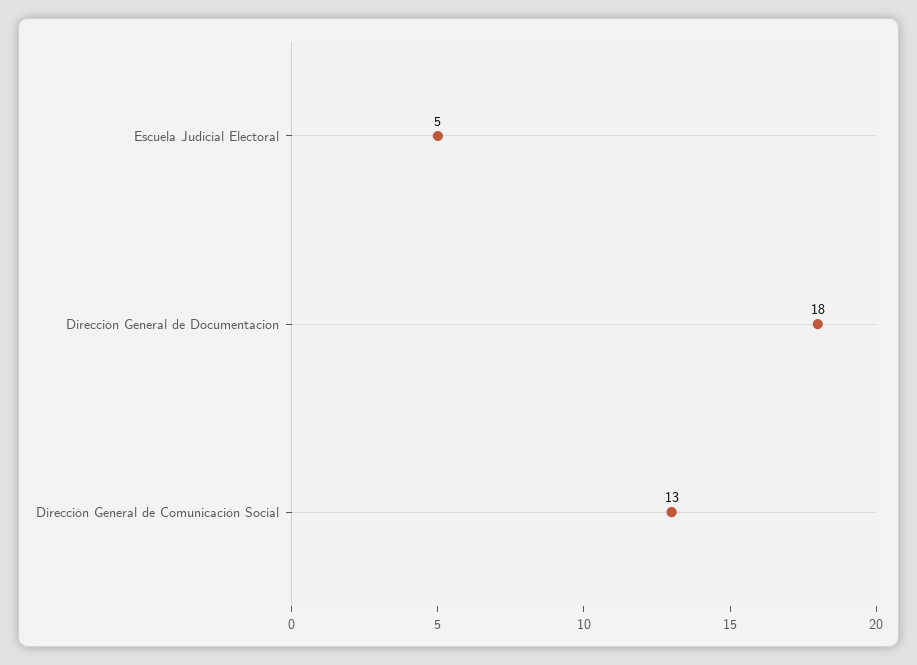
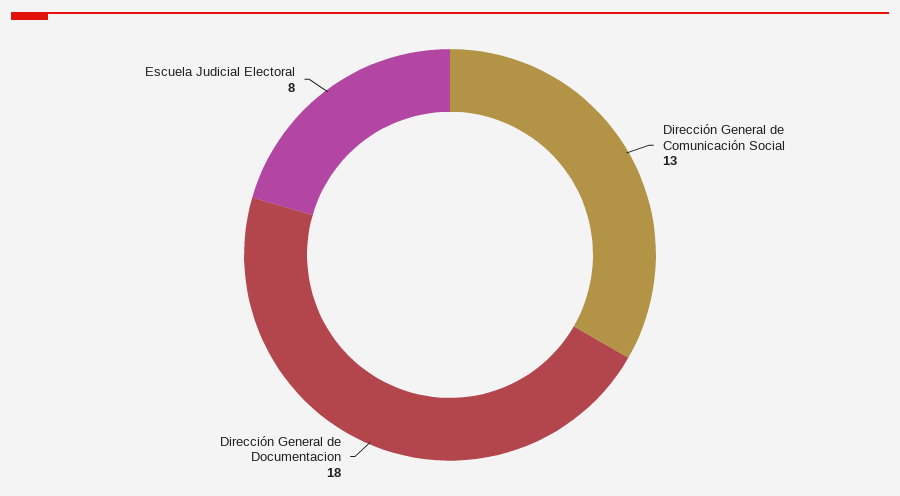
Escuela Judicial Electoral: 5 -> 8

